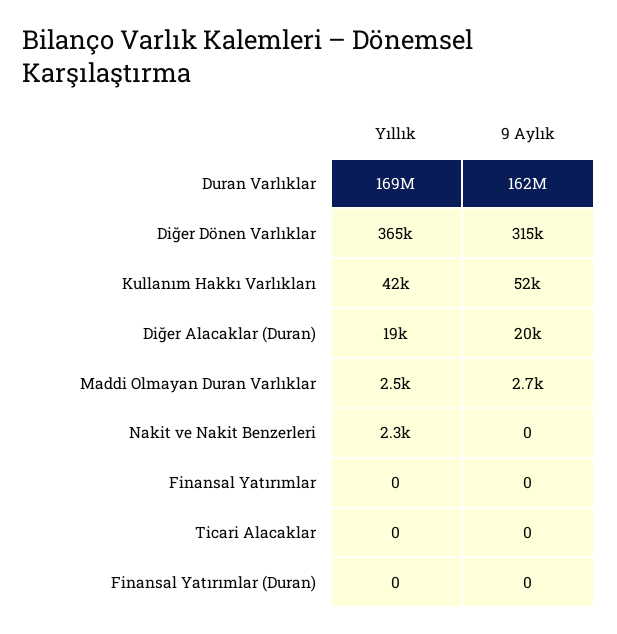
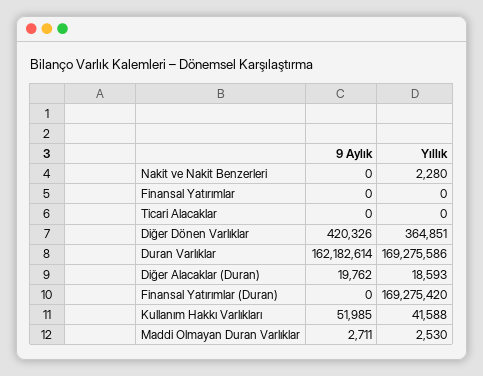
9 Aylık, Diğer Dönen Varlıklar: 315000 -> 420326
Yıllık, Finansal Yatırımlar (Duran): 0 -> 169275420

